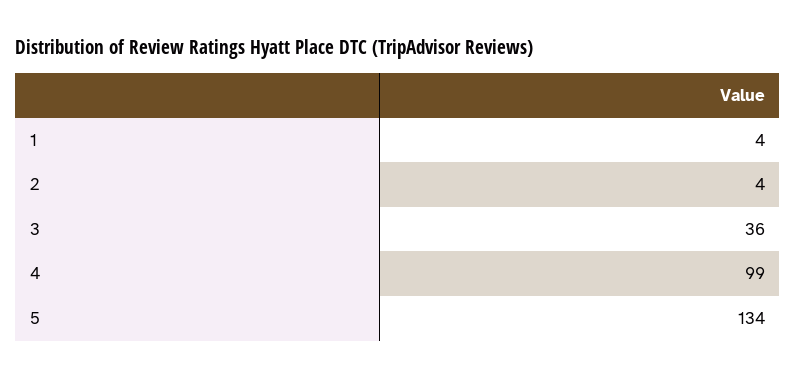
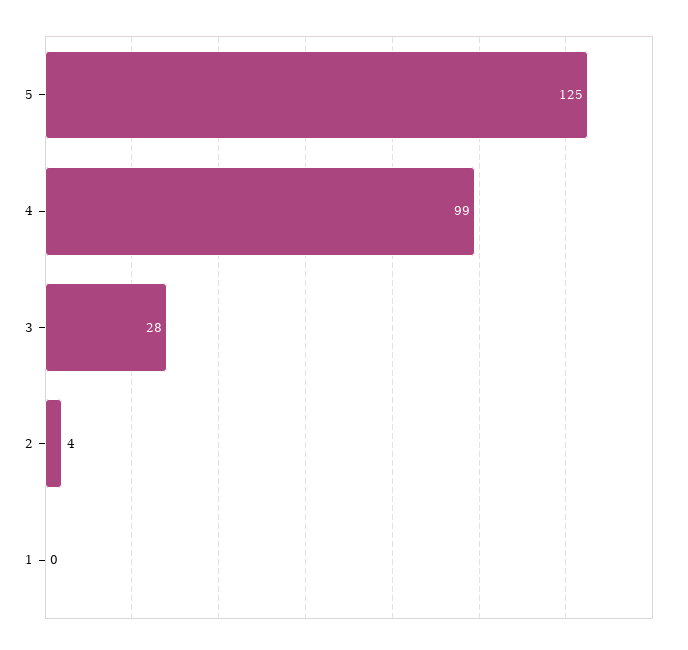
1: 4 -> 0
3: 36 -> 28
5: 134 -> 125

